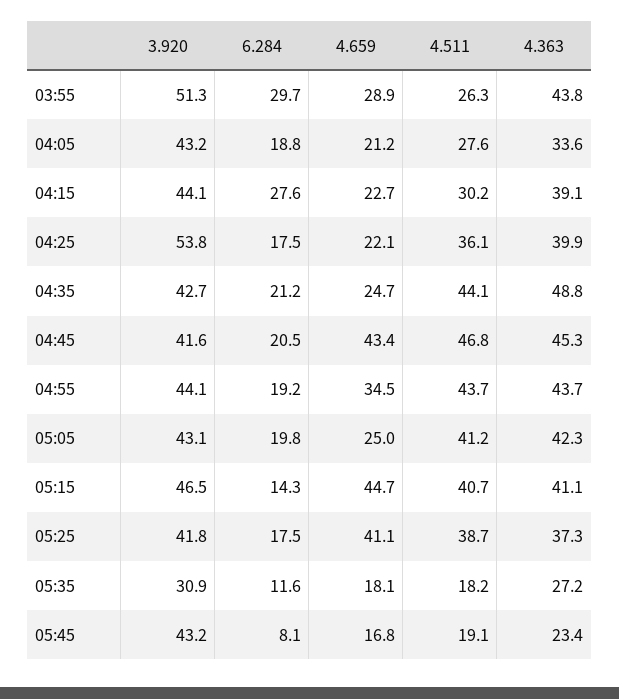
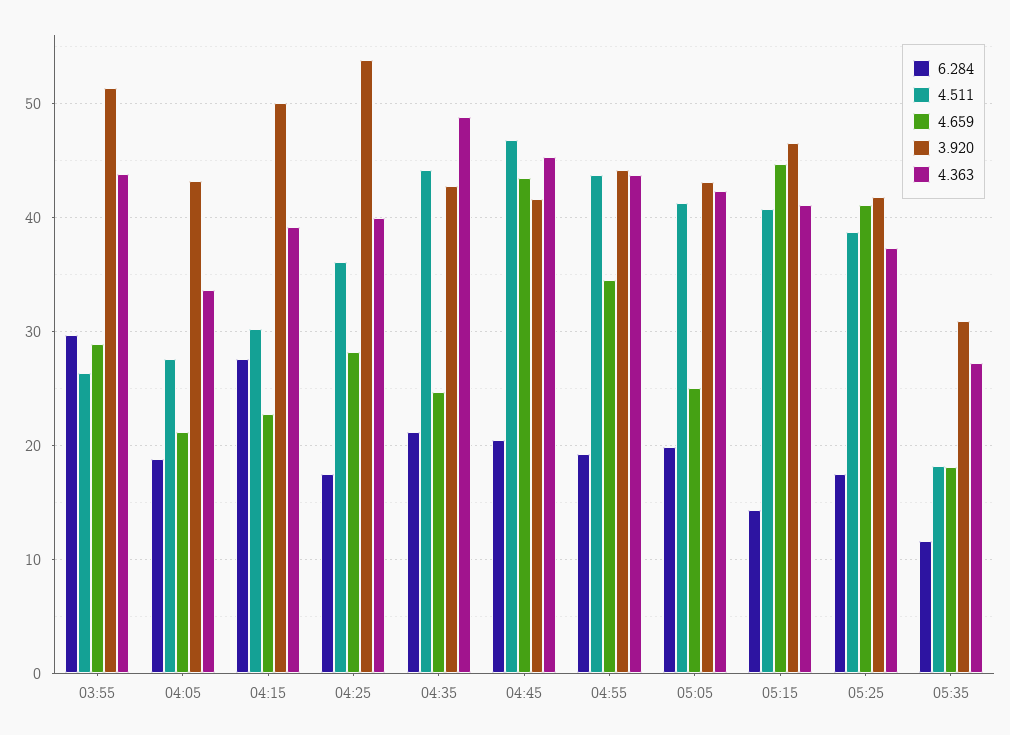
3.920, 04:15: 44.1 -> 50
4.659, 04:25: 22.1 -> 28
3.920, 05:45: 43.2 -> none
6.284, 05:45: 8.1 -> none
4.659, 05:45: 16.8 -> none
4.511, 05:45: 19.1 -> none
4.363, 05:45: 23.4 -> none

